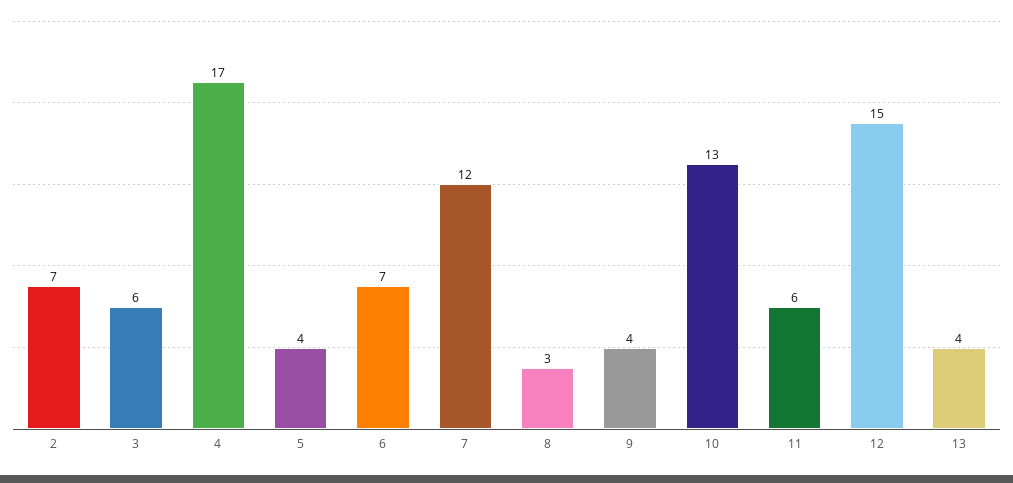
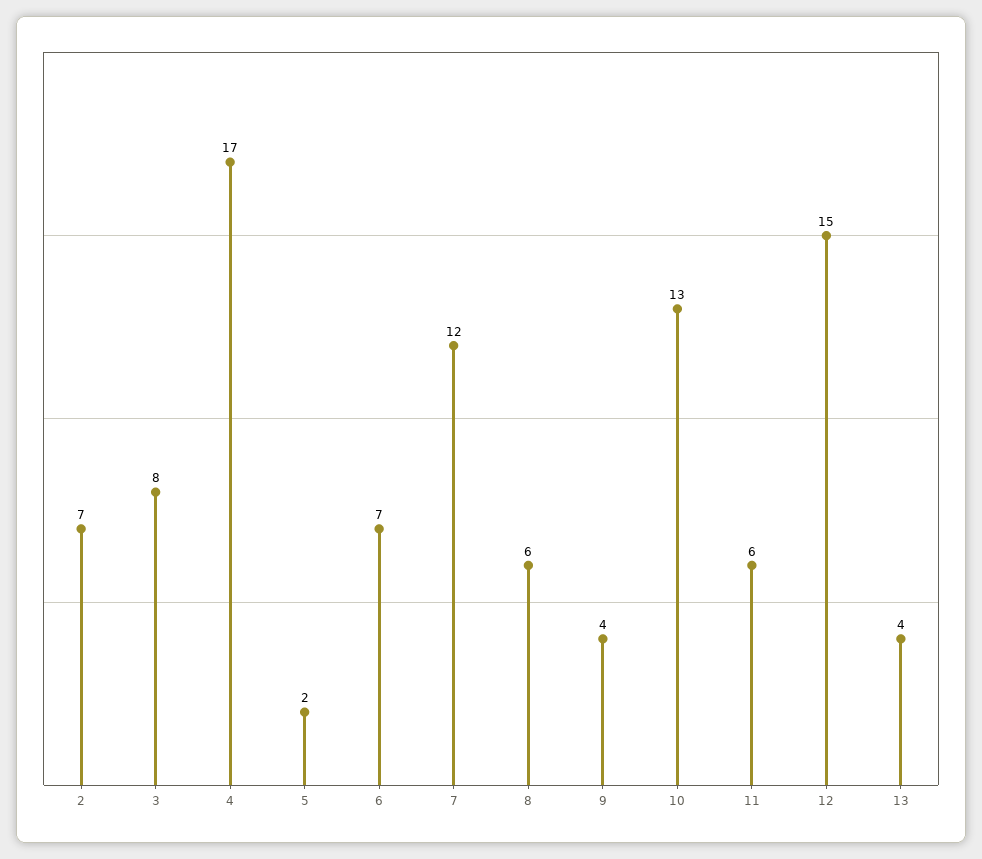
3: 6 -> 8
5: 4 -> 2
8: 3 -> 6

